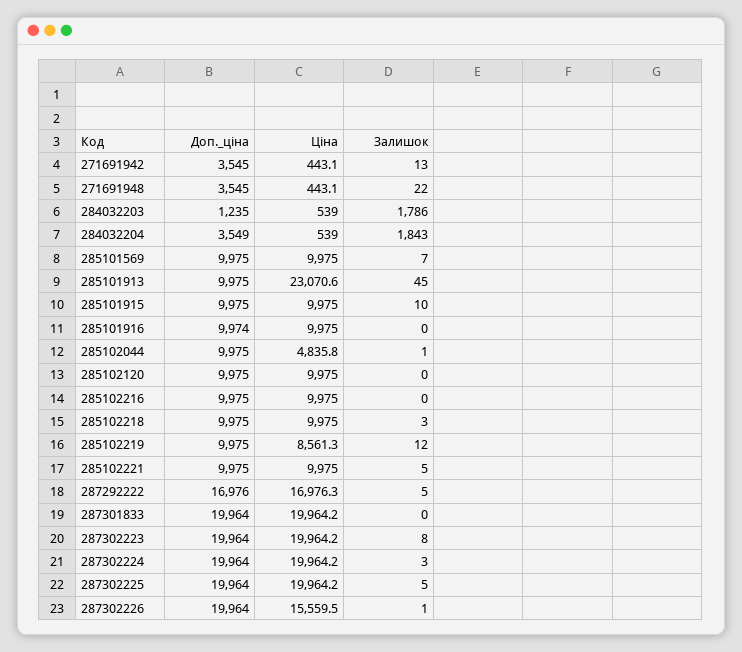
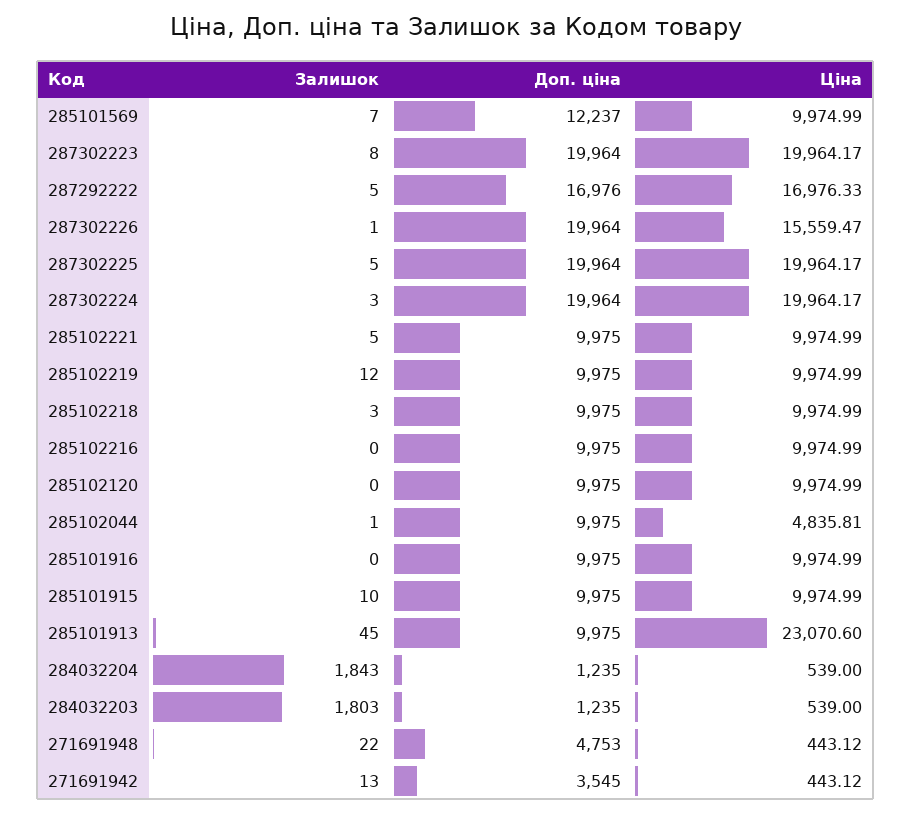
Доп._ціна, 271691948: 3545 -> 4753
Залишок, 284032203: 1786 -> 1803
Доп._ціна, 284032204: 3549 -> 1235
Доп._ціна, 285101569: 9975 -> 12237
Доп._ціна, 285101916: 9974 -> 9975
Ціна, 285102219: 8561.3 -> 9974.99
Доп._ціна, 287301833: 19964 -> none
Ціна, 287301833: 19964.2 -> none
Залишок, 287301833: 0 -> none

